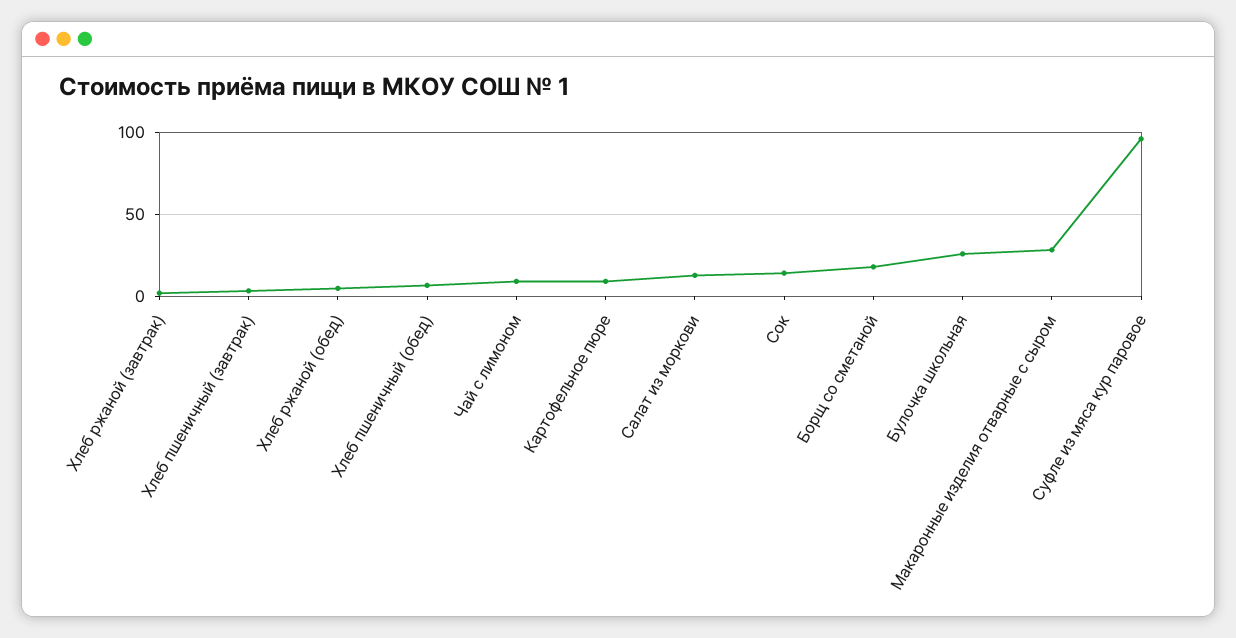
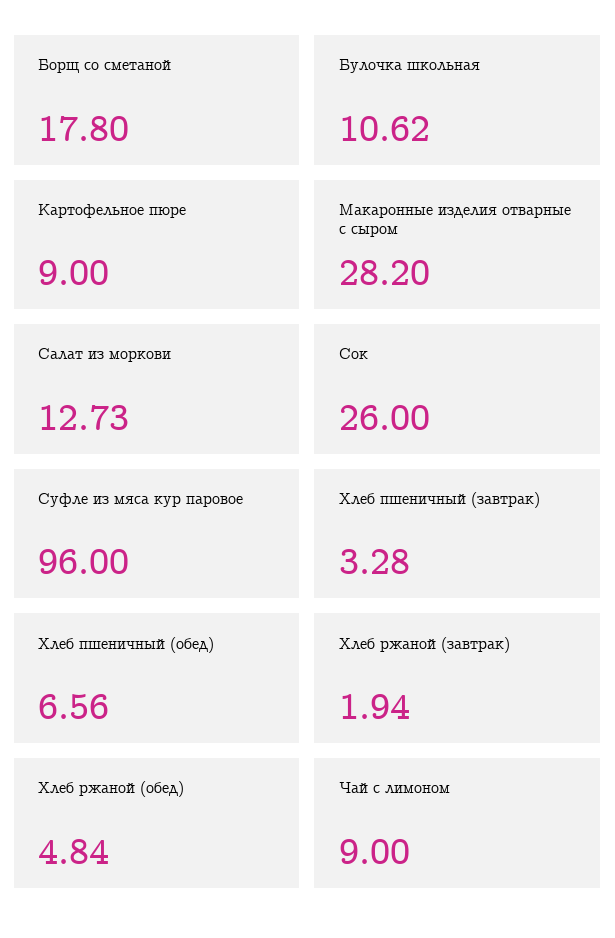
Сок: 15 -> 26
Булочка школьная: 25 -> 10.62

